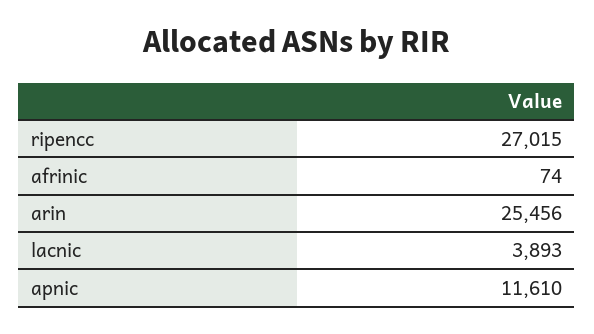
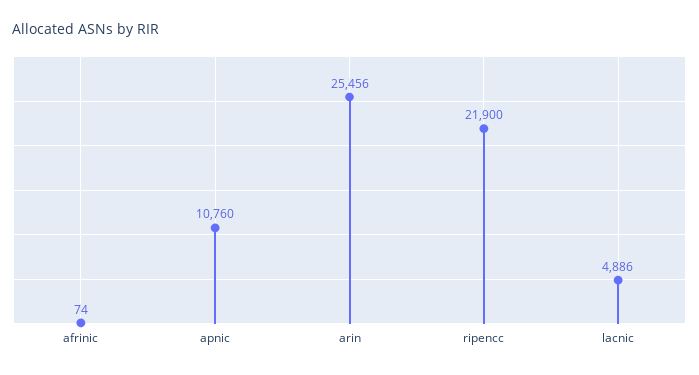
ripencc: 27015 -> 21900
lacnic: 3893 -> 4886
apnic: 11610 -> 10760

